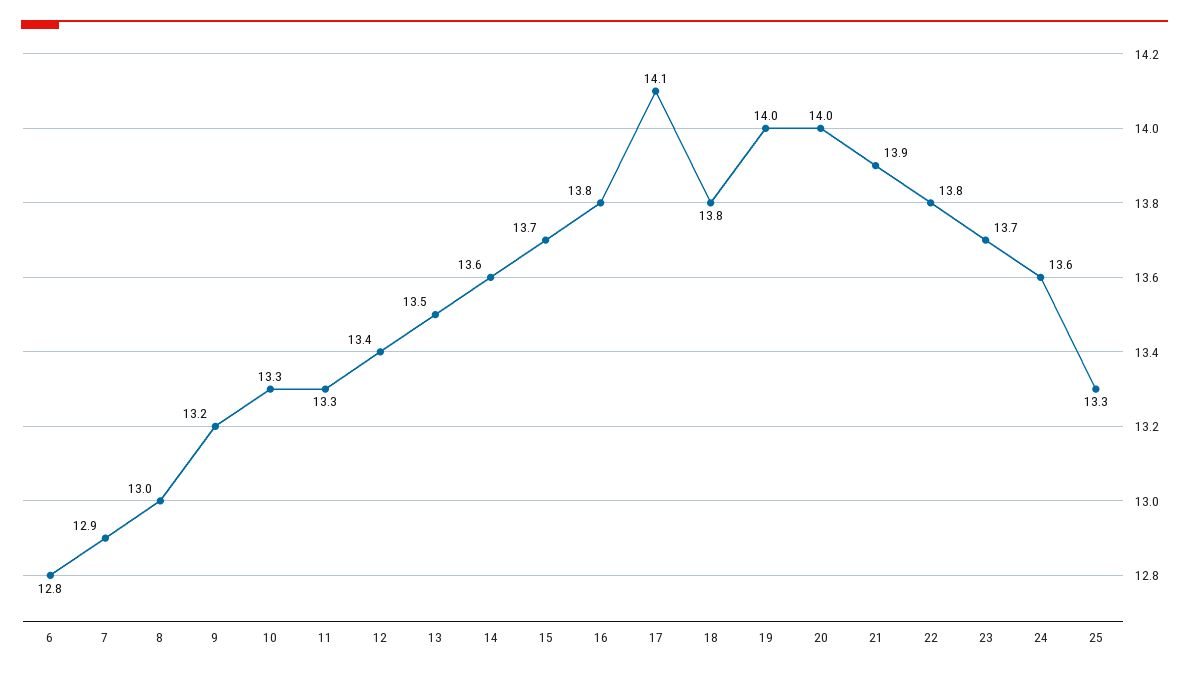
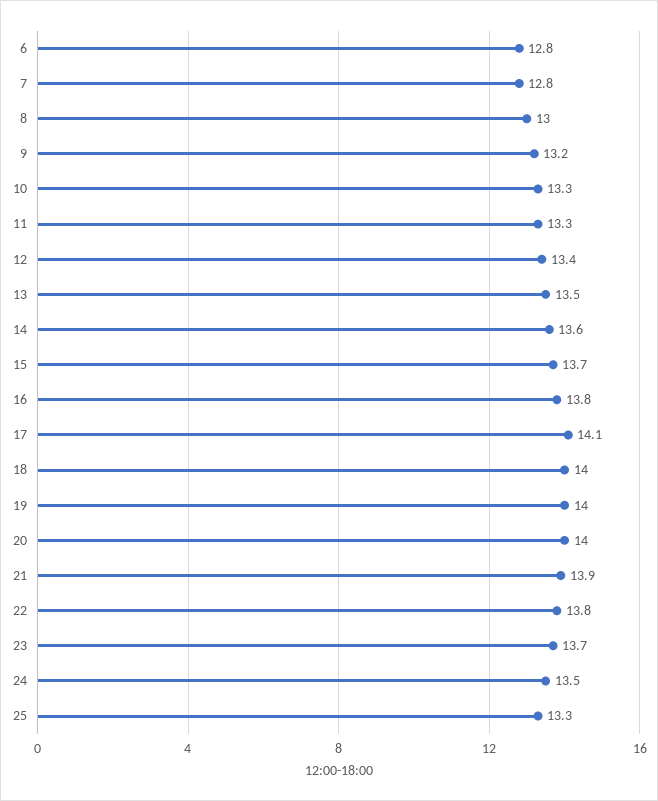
7: 12.9 -> 12.8
18: 13.8 -> 14
24: 13.6 -> 13.5

